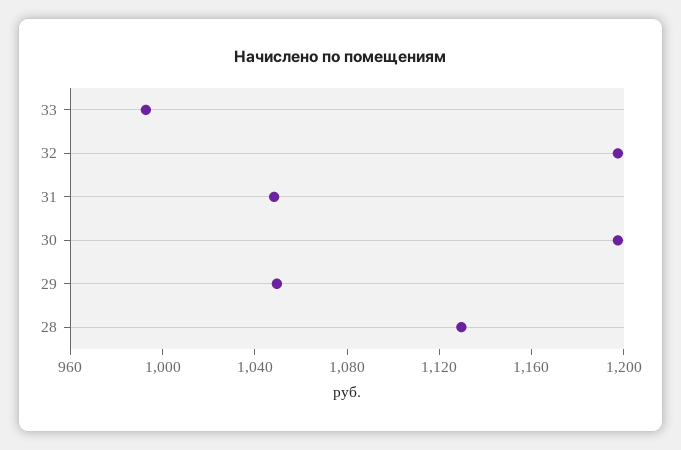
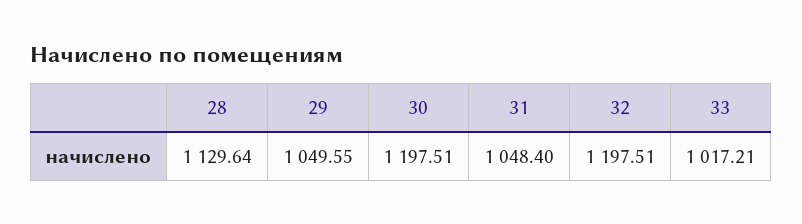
33: 990 -> 1017.21

